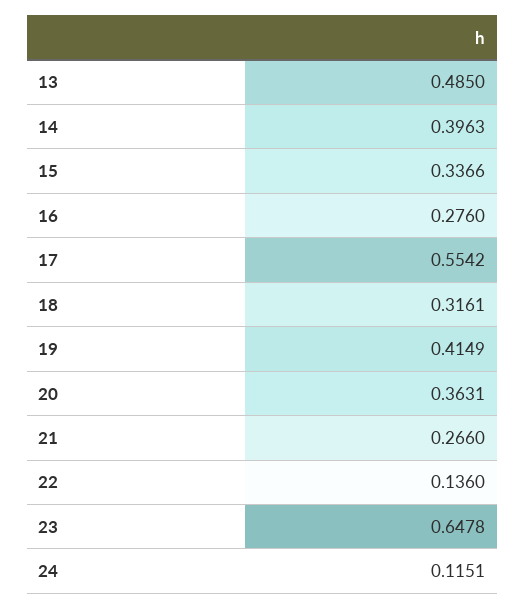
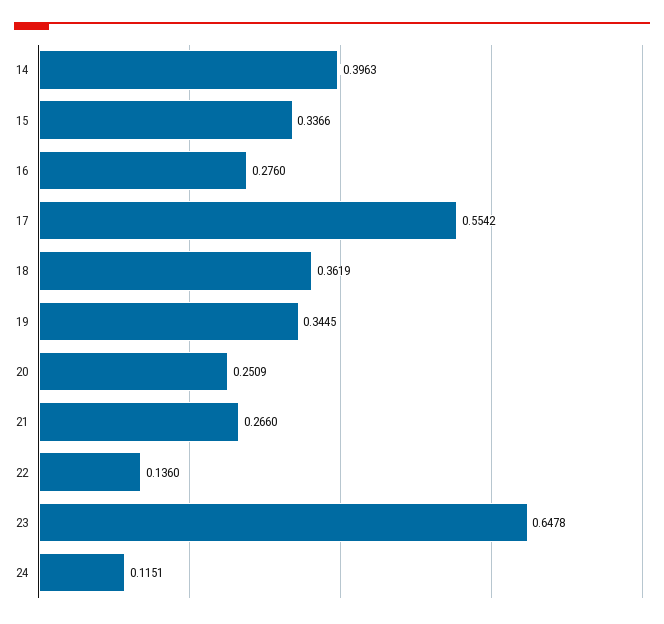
13: 0.485 -> none
18: 0.3161 -> 0.3619
19: 0.4149 -> 0.3445
20: 0.3631 -> 0.2509

